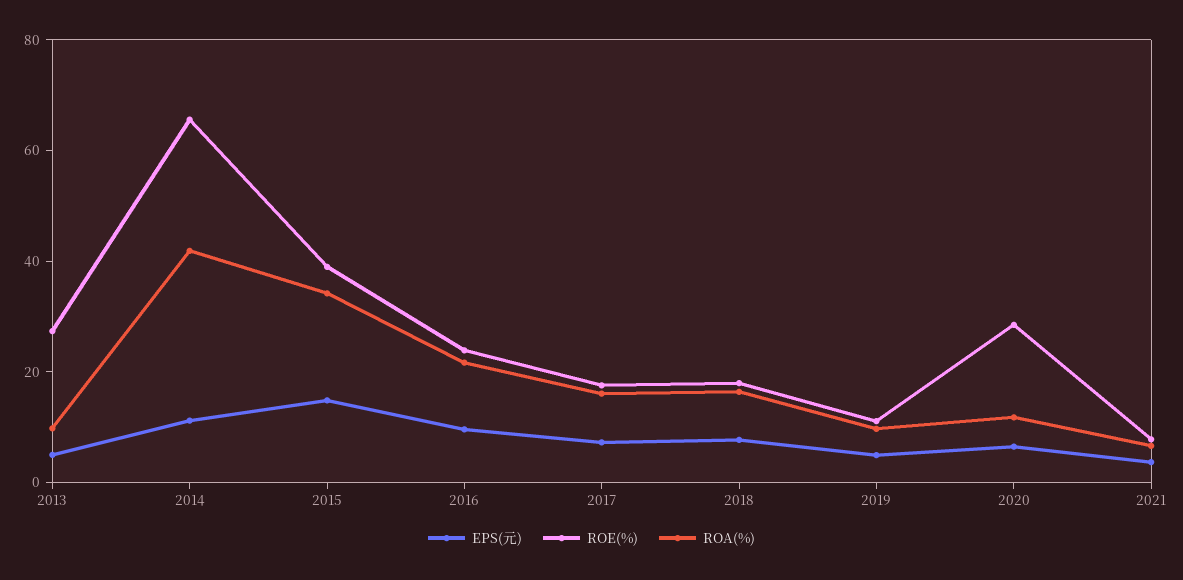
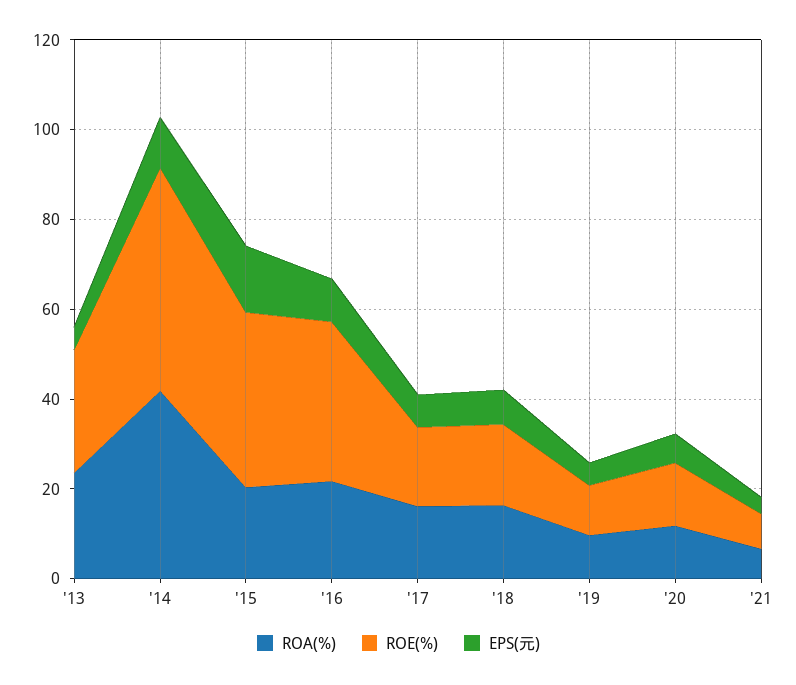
ROA(%), 2013: 10 -> 25
ROE(%), 2014: 65 -> 50
ROA(%), 2015: 35 -> 20
ROE(%), 2016: 25 -> 35
ROE(%), 2020: 30 -> 15

